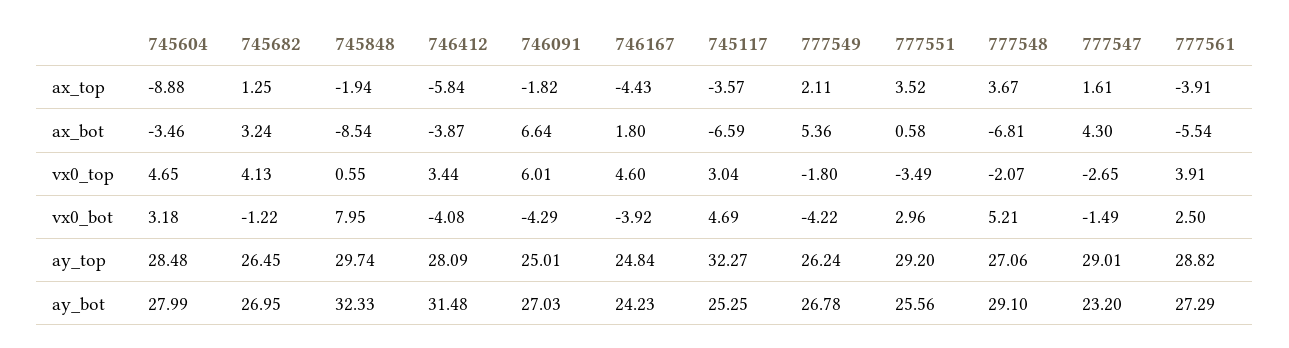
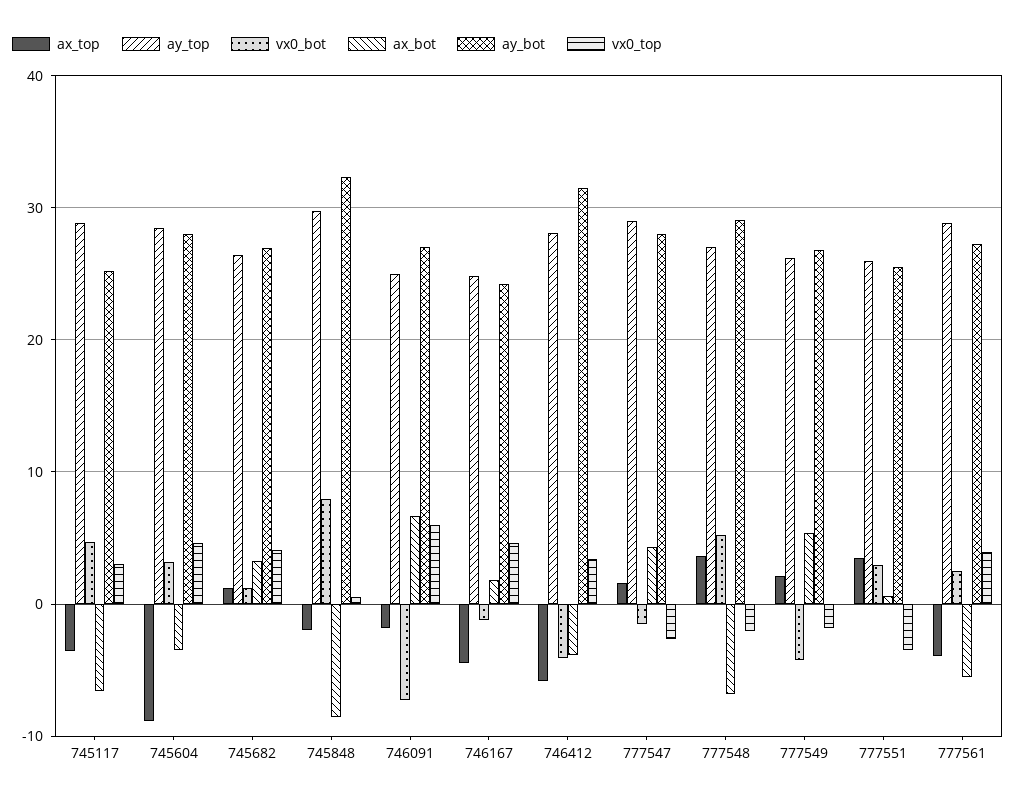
vx0_bot, 745682: -1.22 -> 1
vx0_bot, 746091: -4.29 -> -7
vx0_bot, 746167: -3.92 -> -1
ay_top, 745117: 32.27 -> 29
ay_top, 777551: 29.2 -> 26
ay_bot, 777547: 23.2 -> 28

